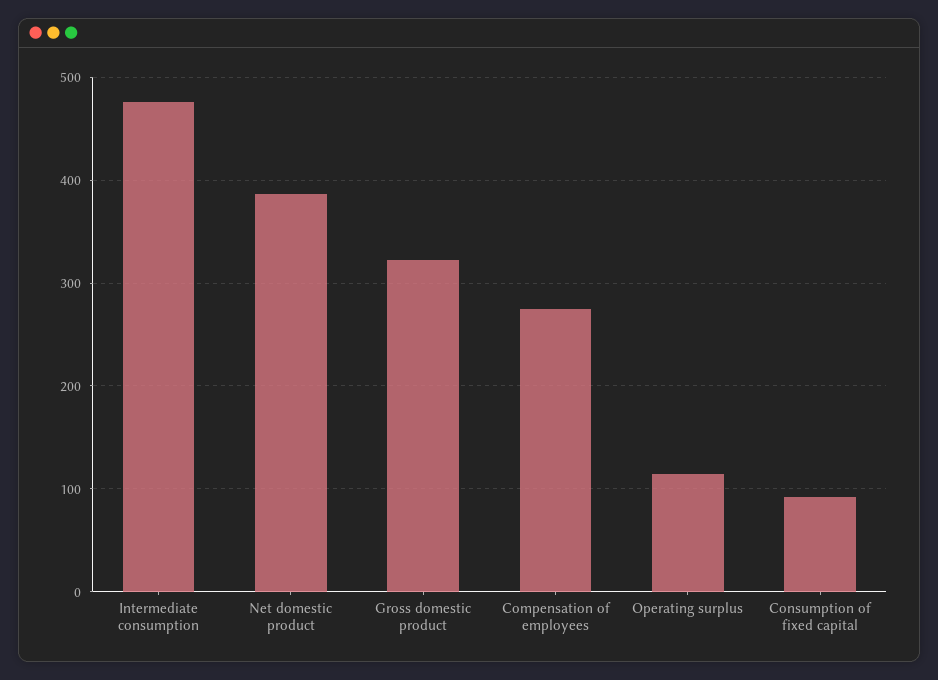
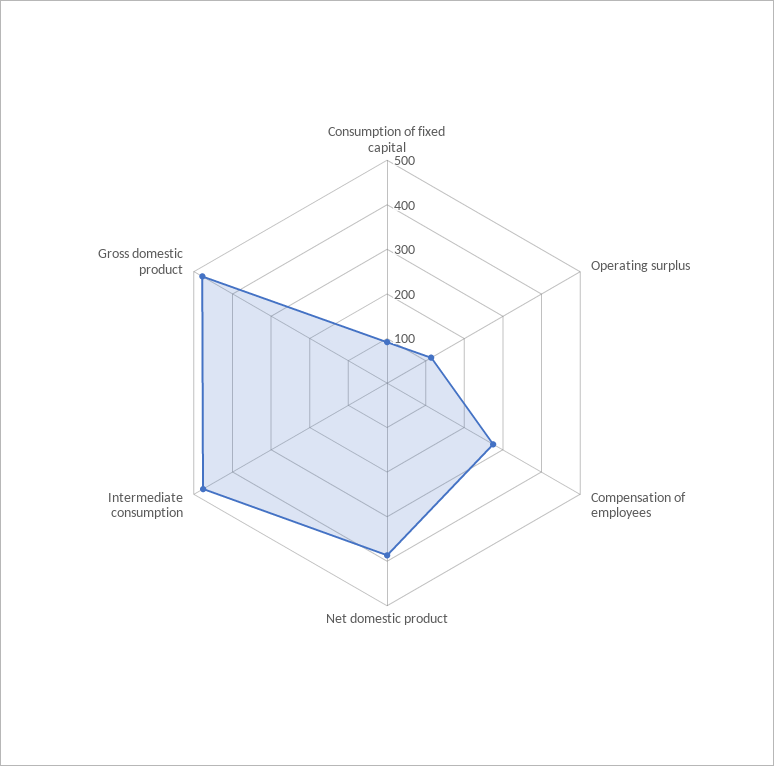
Gross domestic product: 320 -> 480

